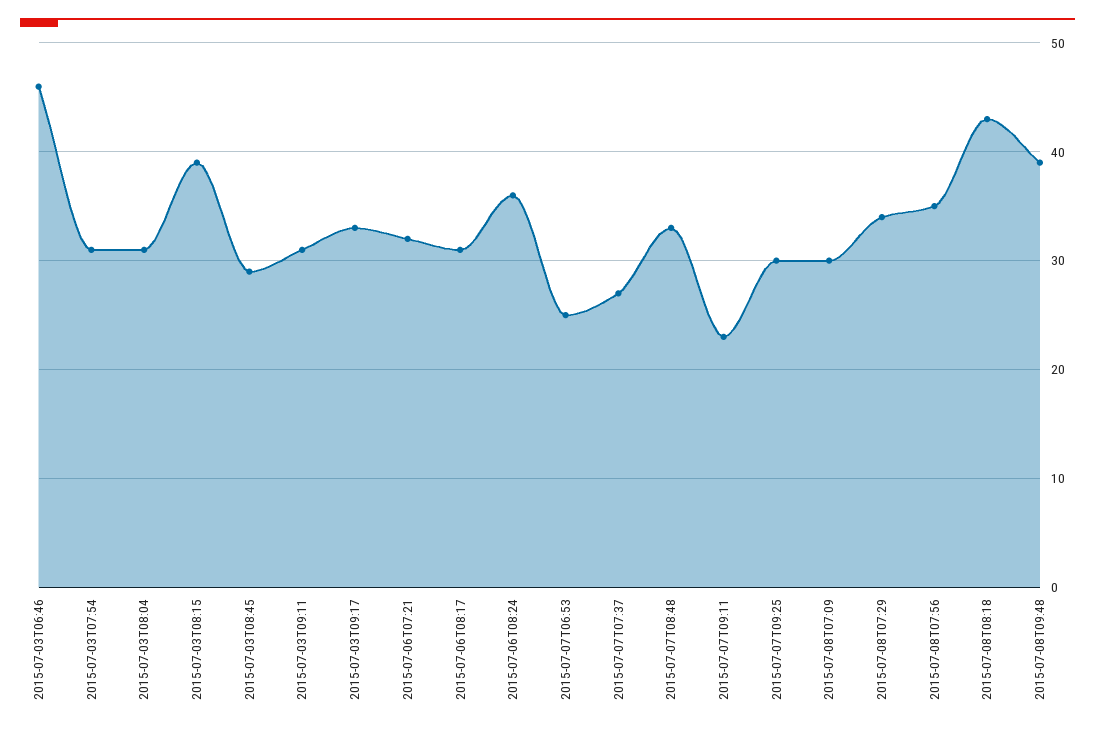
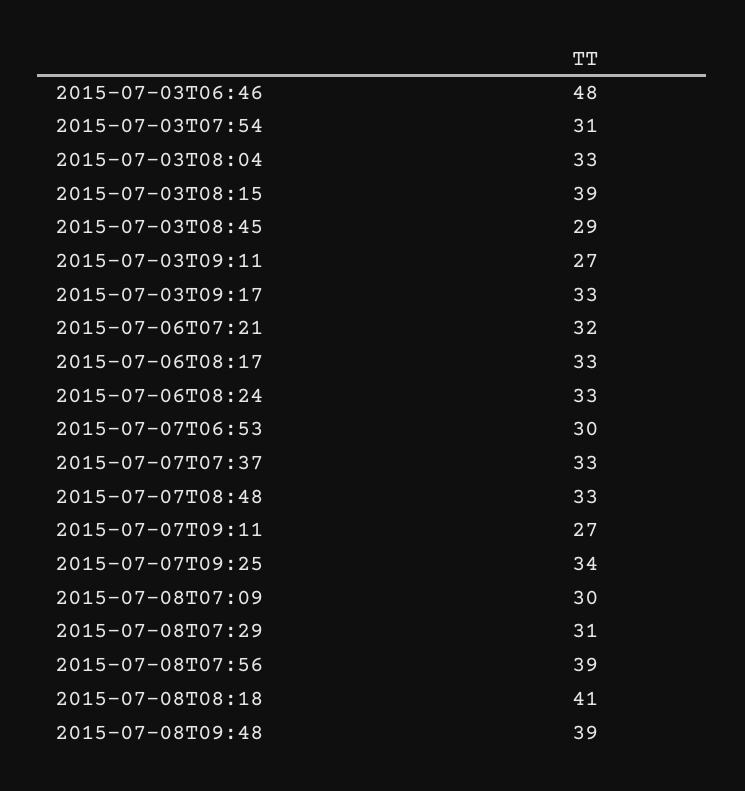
2015-07-03T06:46: 46 -> 48
2015-07-03T08:04: 31 -> 33
2015-07-03T09:11: 31 -> 27
2015-07-06T08:17: 31 -> 33
2015-07-06T08:24: 36 -> 33
2015-07-07T06:53: 25 -> 30
2015-07-07T07:37: 27 -> 33
2015-07-07T09:11: 23 -> 27
2015-07-07T09:25: 30 -> 34
2015-07-08T07:29: 34 -> 31
2015-07-08T07:56: 35 -> 39
2015-07-08T08:18: 43 -> 41

